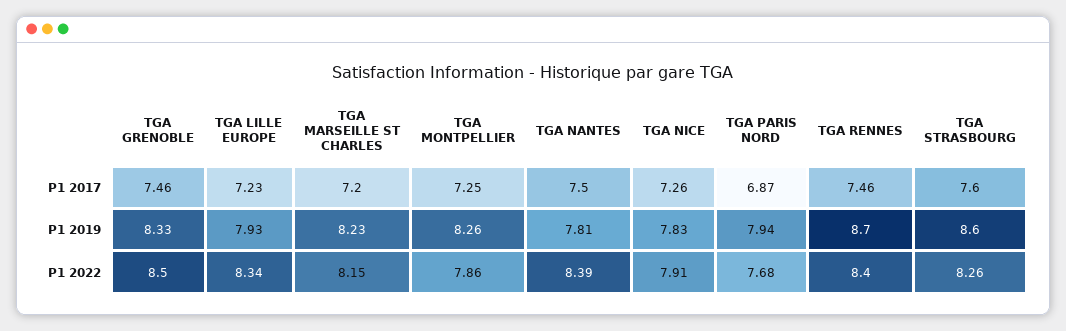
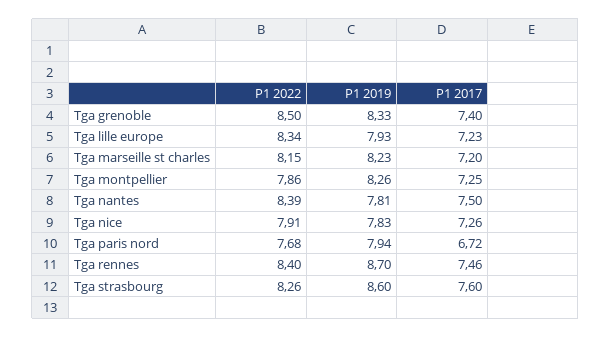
TGA GRENOBLE, P1 2017: 7.46 -> 7.4
TGA PARIS NORD, P1 2017: 6.87 -> 6.72

